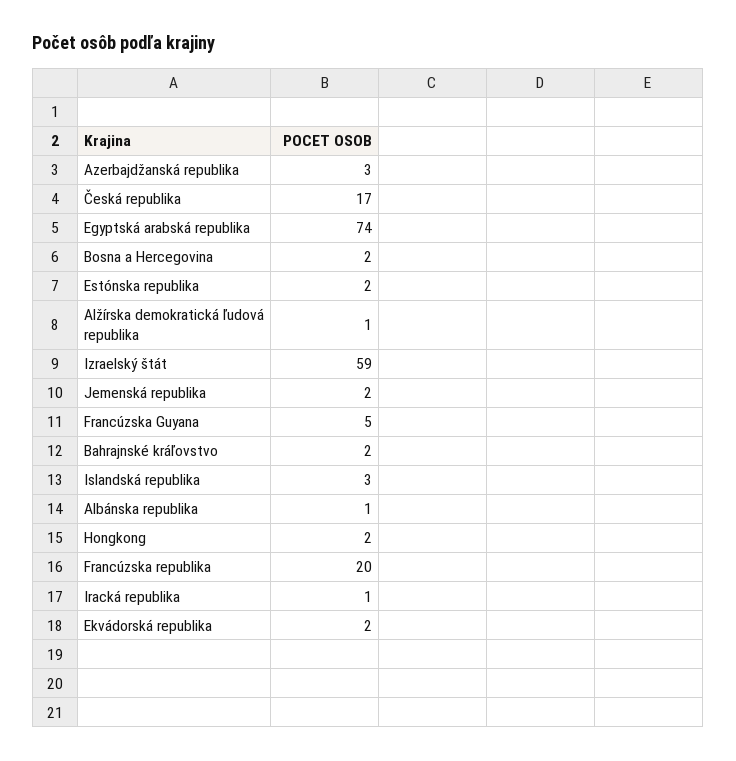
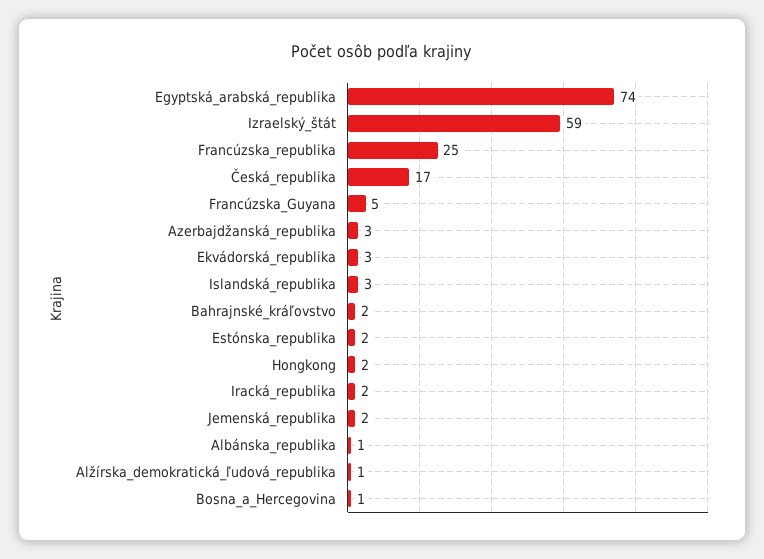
Bosna a Hercegovina: 2 -> 1
Francúzska republika: 20 -> 25
Iracká republika: 1 -> 2
Ekvádorská republika: 2 -> 3

